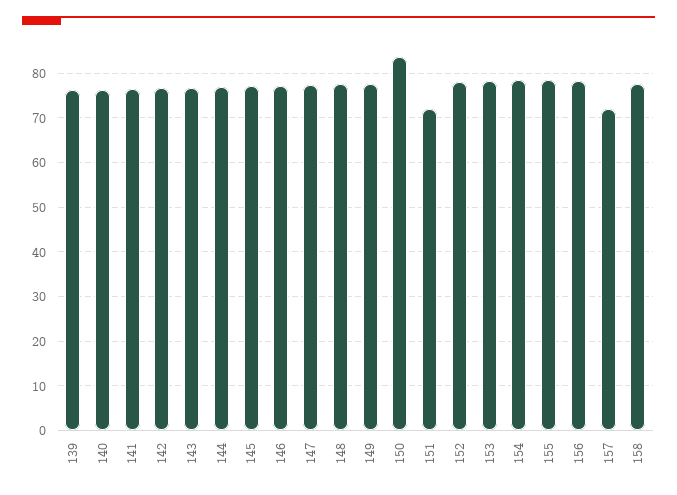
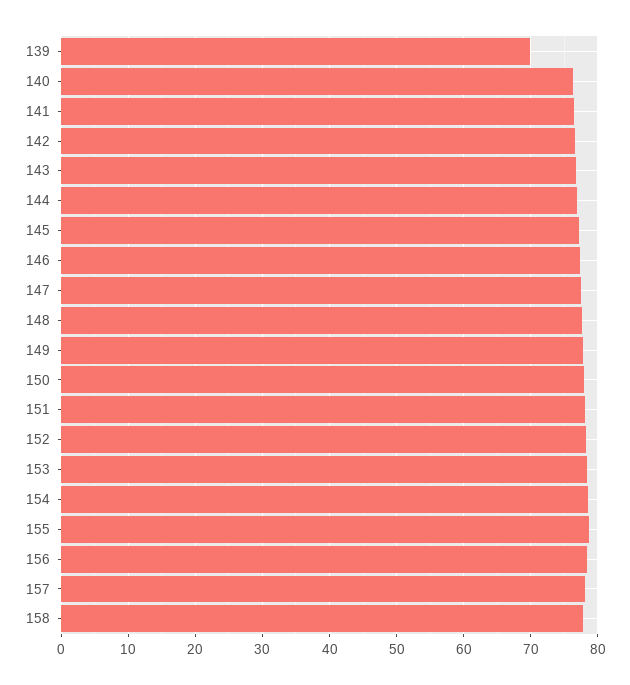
139: 76 -> 70
150: 84 -> 78
151: 72 -> 78
157: 72 -> 78

